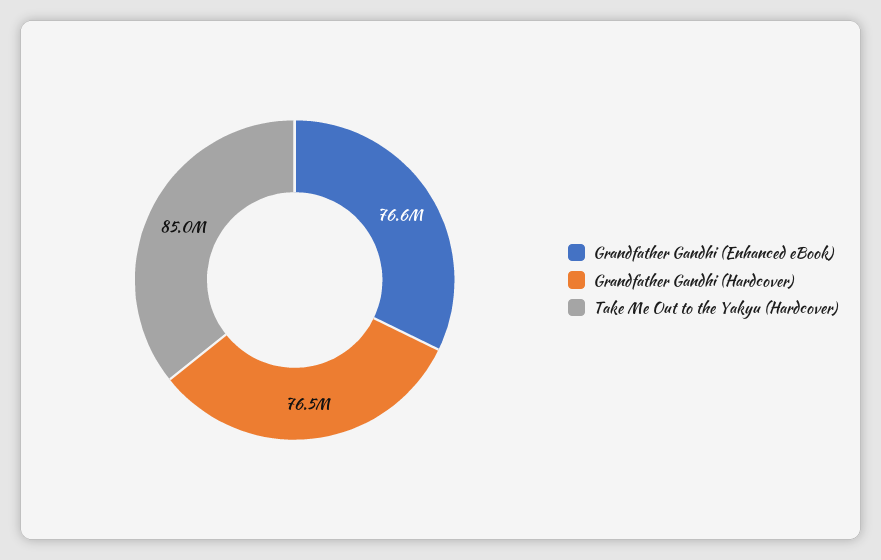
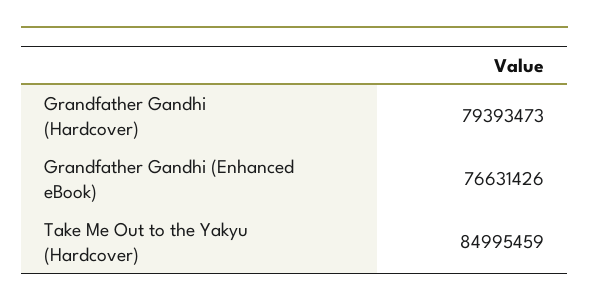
Grandfather Gandhi (Hardcover): 76500000 -> 79393473

